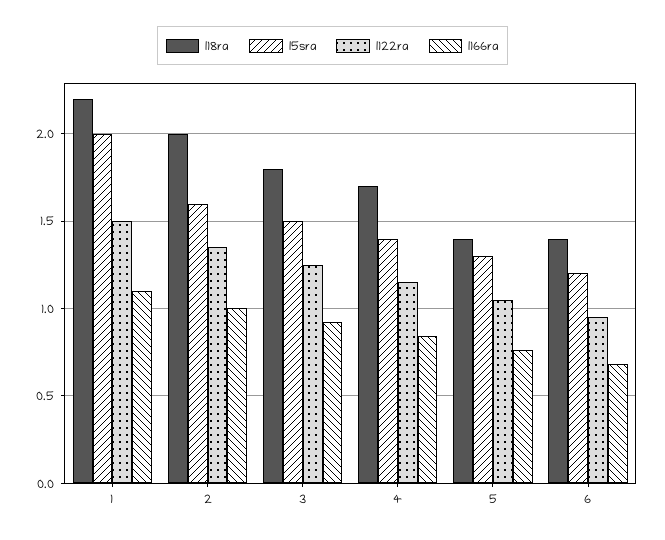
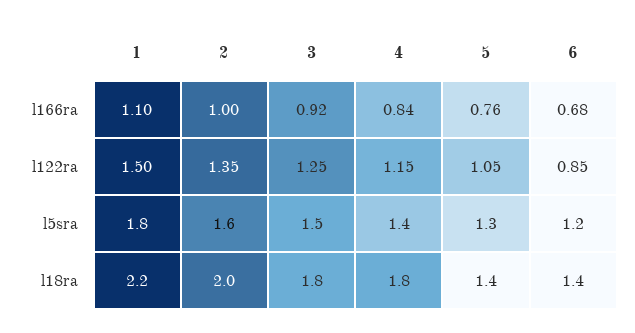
l5sra, 1: 2 -> 1.8
l18ra, 4: 1.7 -> 1.8
l122ra, 6: 0.95 -> 0.85

